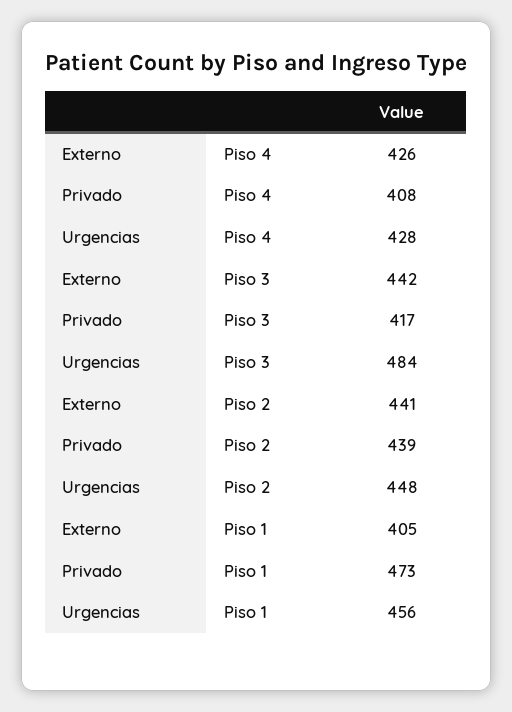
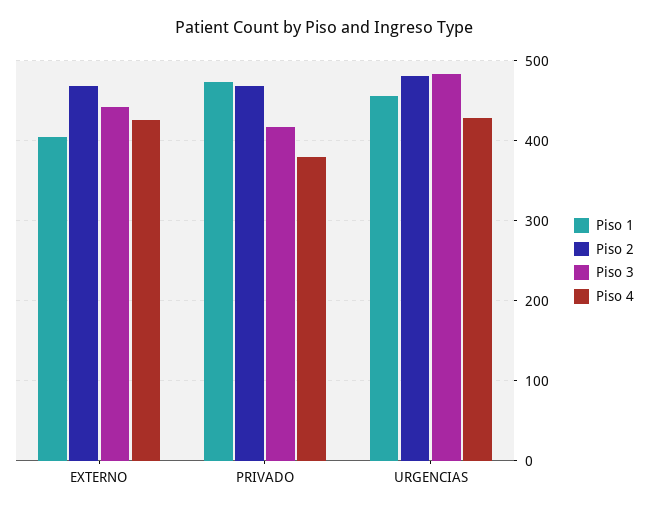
Piso 4, Privado: 408 -> 380
Piso 2, Externo: 441 -> 470
Piso 2, Privado: 439 -> 470
Piso 2, Urgencias: 448 -> 480

